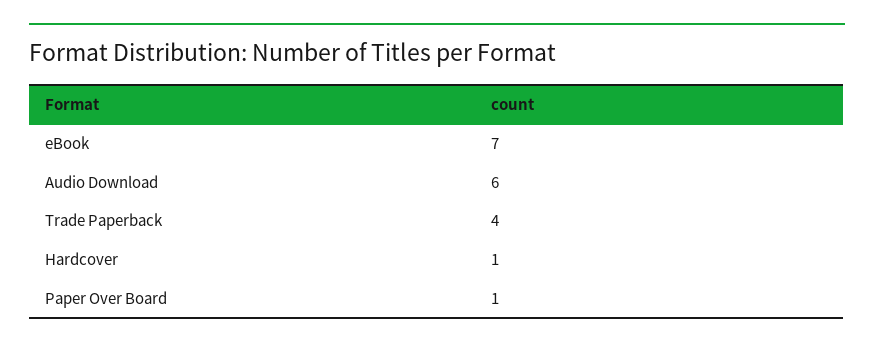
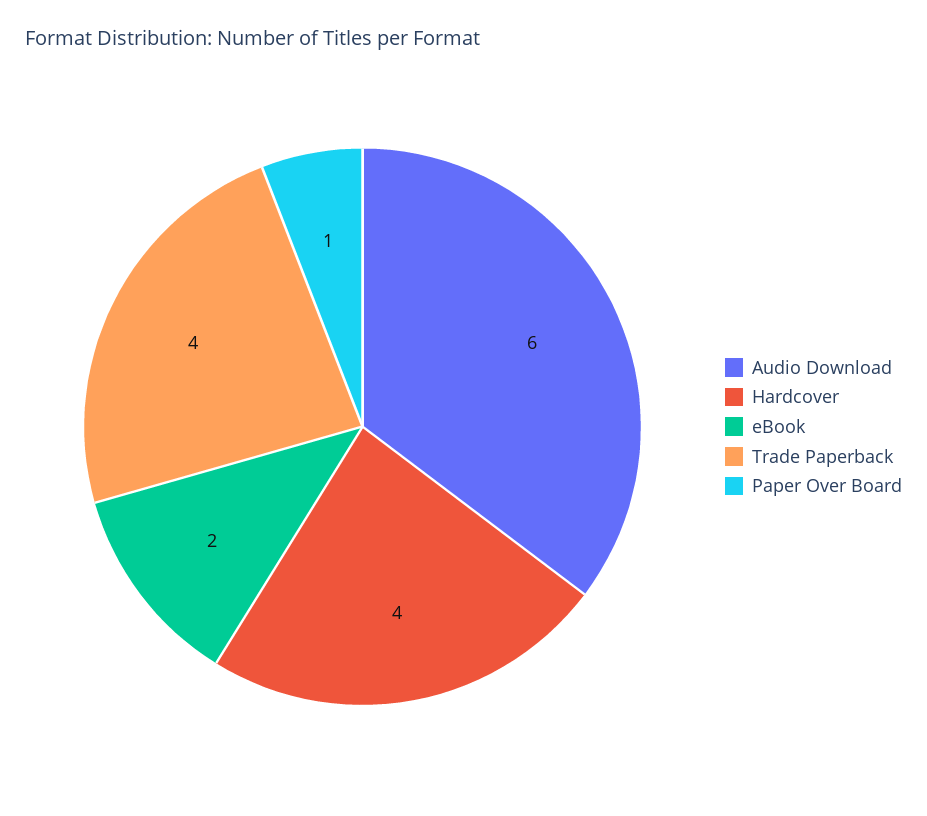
eBook: 7 -> 2
Hardcover: 1 -> 4

